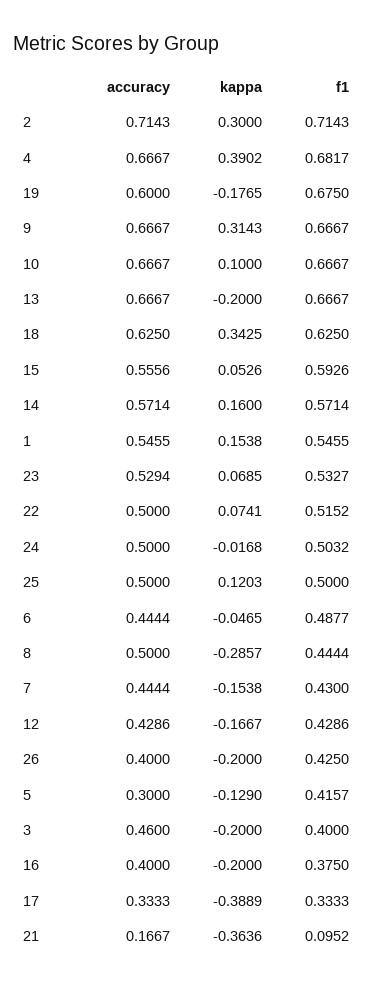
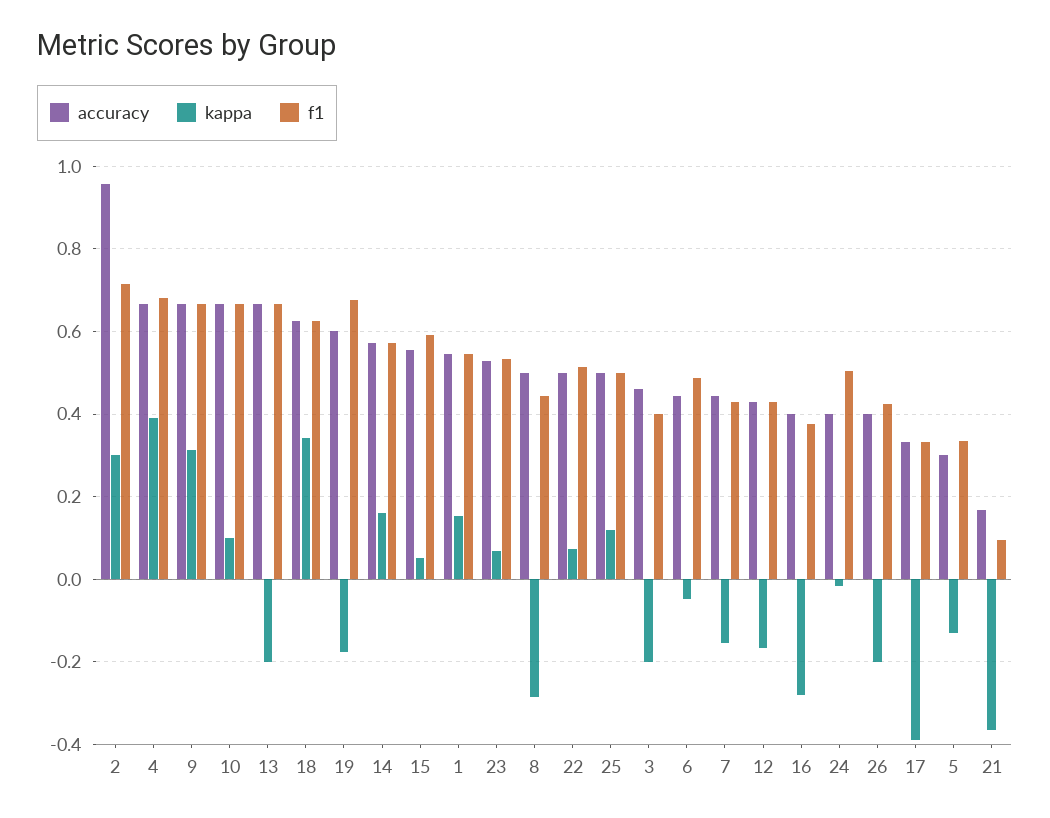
accuracy, 2: 0.7143 -> 0.96
accuracy, 24: 0.5 -> 0.4
f1, 5: 0.4157 -> 0.34
kappa, 16: -0.2 -> -0.28

